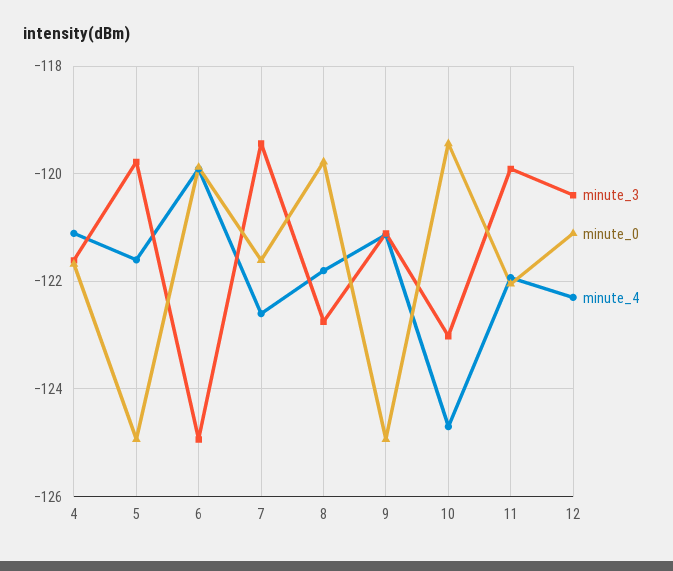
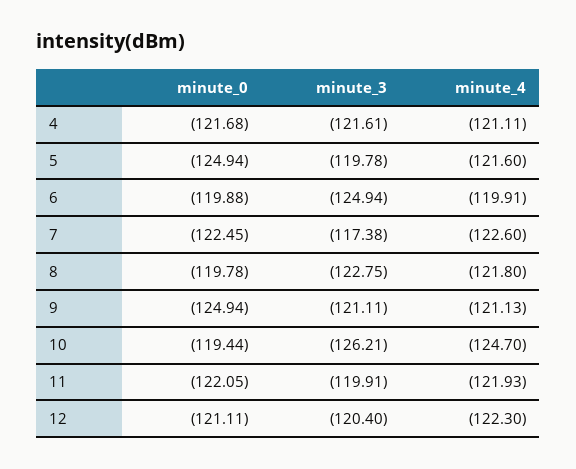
minute_3, 7: -119.4 -> -117.38
minute_0, 7: -121.6 -> -122.45
minute_3, 10: -123 -> -126.21

